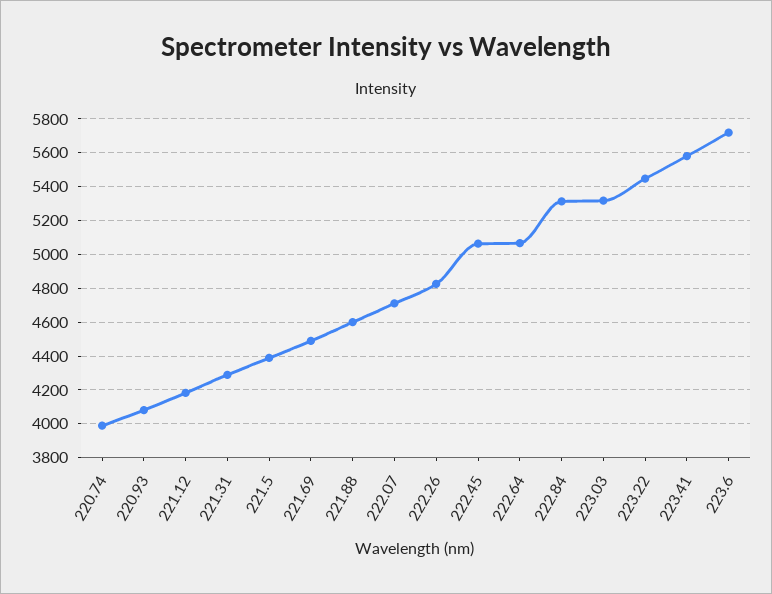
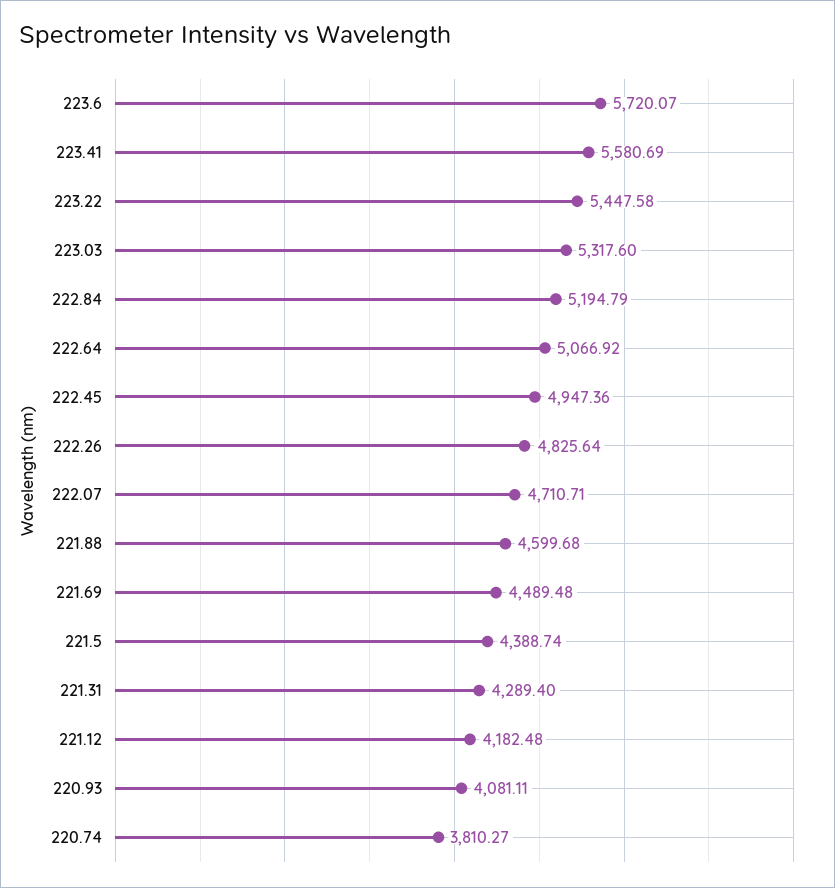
220.74: 4000 -> 3810.27
222.45: 5050 -> 4947.36
222.84: 5300 -> 5194.79

